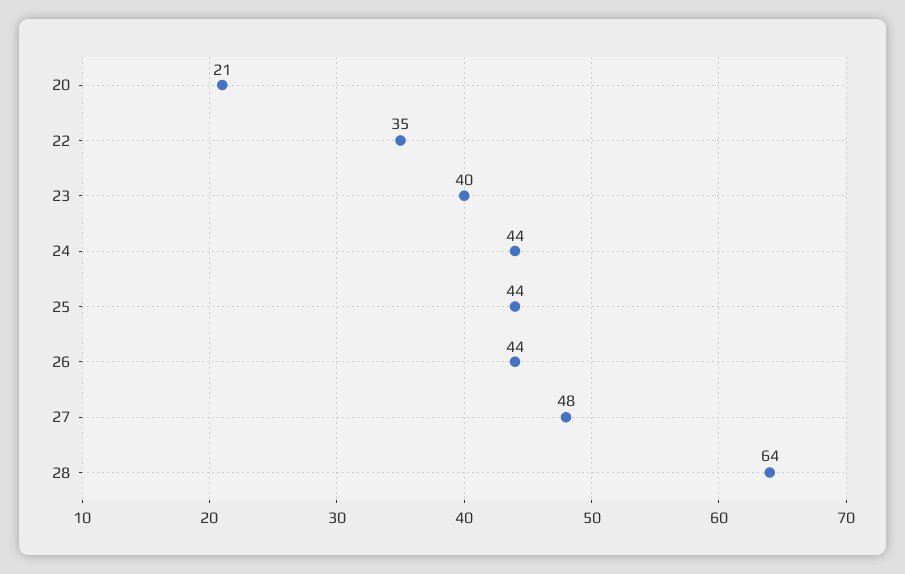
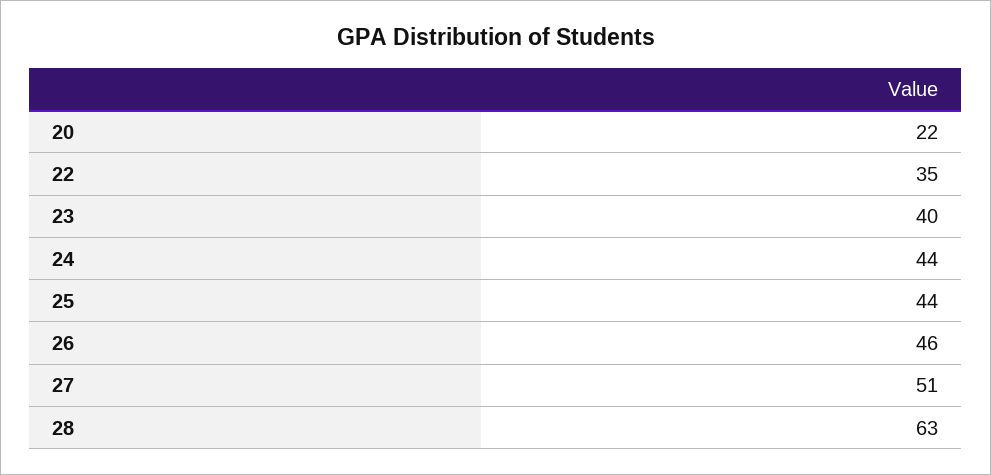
20: 21 -> 22
26: 44 -> 46
27: 48 -> 51
28: 64 -> 63

